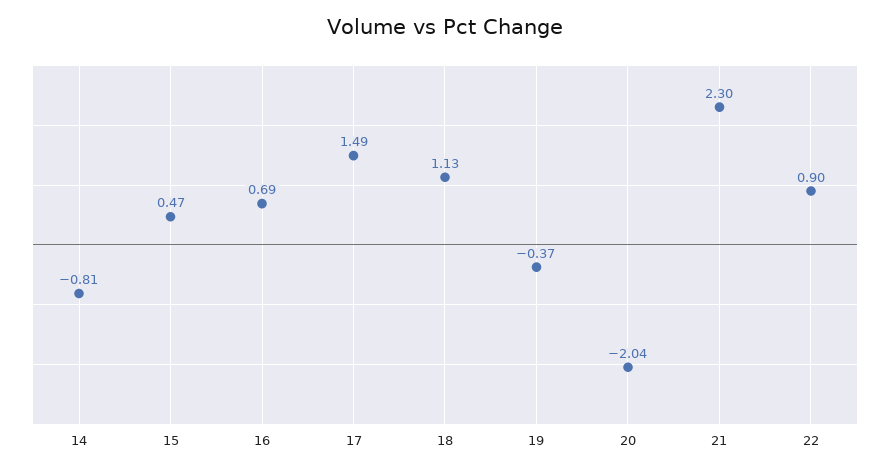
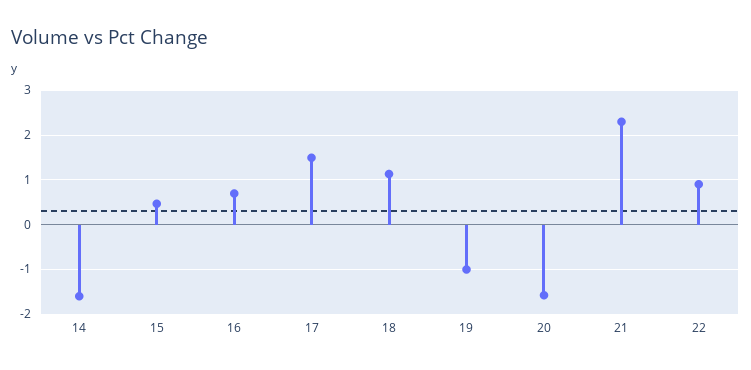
14: -0.81 -> -1.6
19: -0.37 -> -1
20: -2.04 -> -1.6

